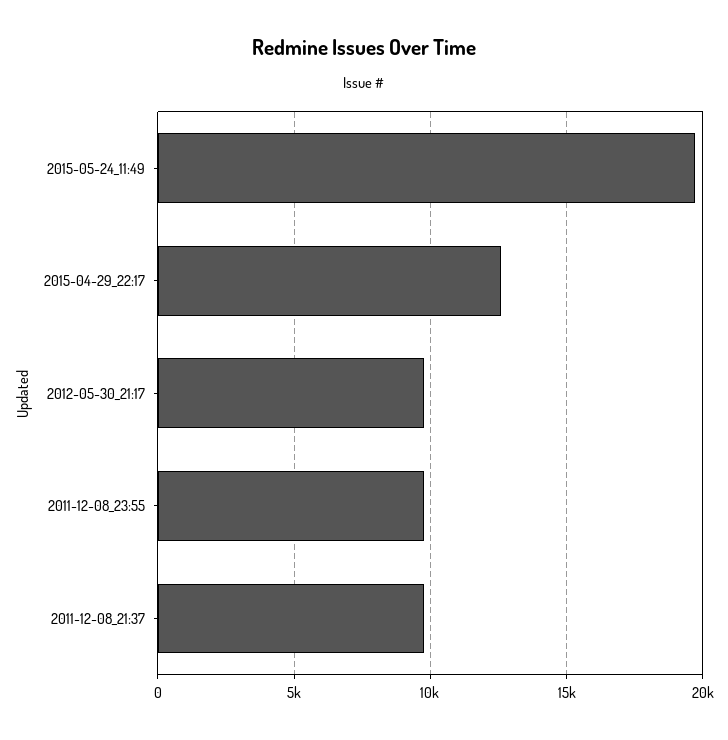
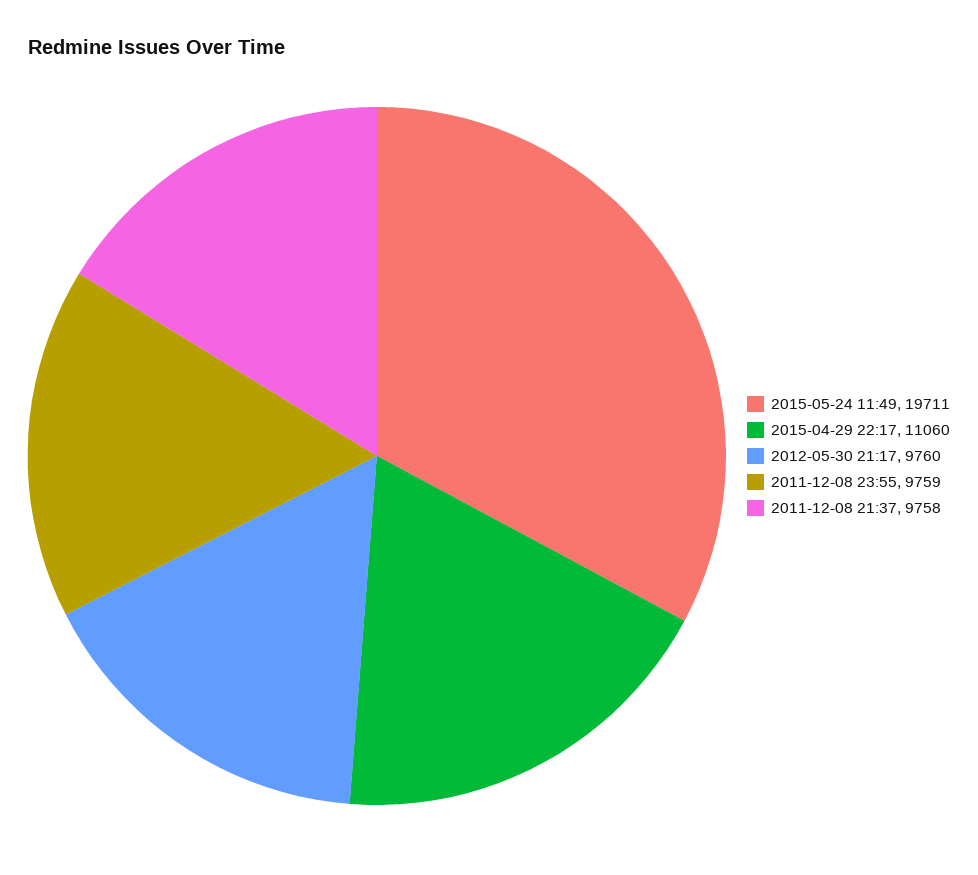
2015-04-29_22:17: 12500 -> 11060

